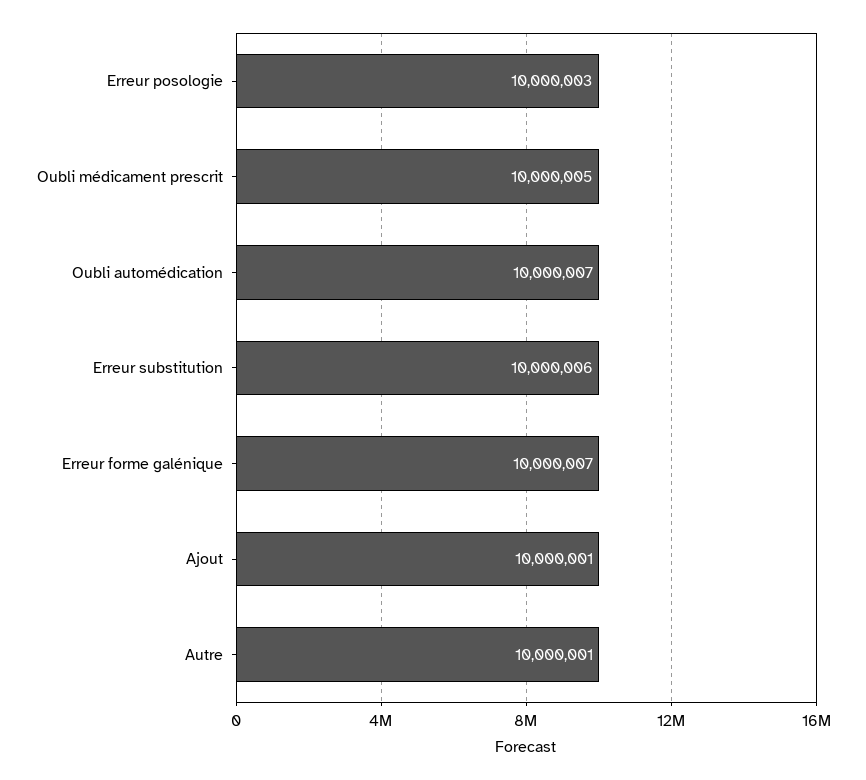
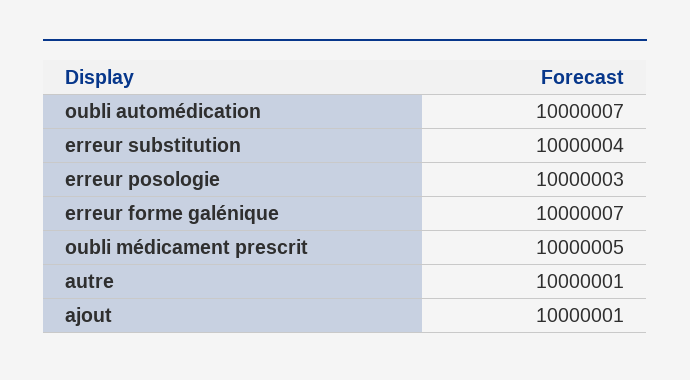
Erreur substitution: 10000006 -> 10000004

